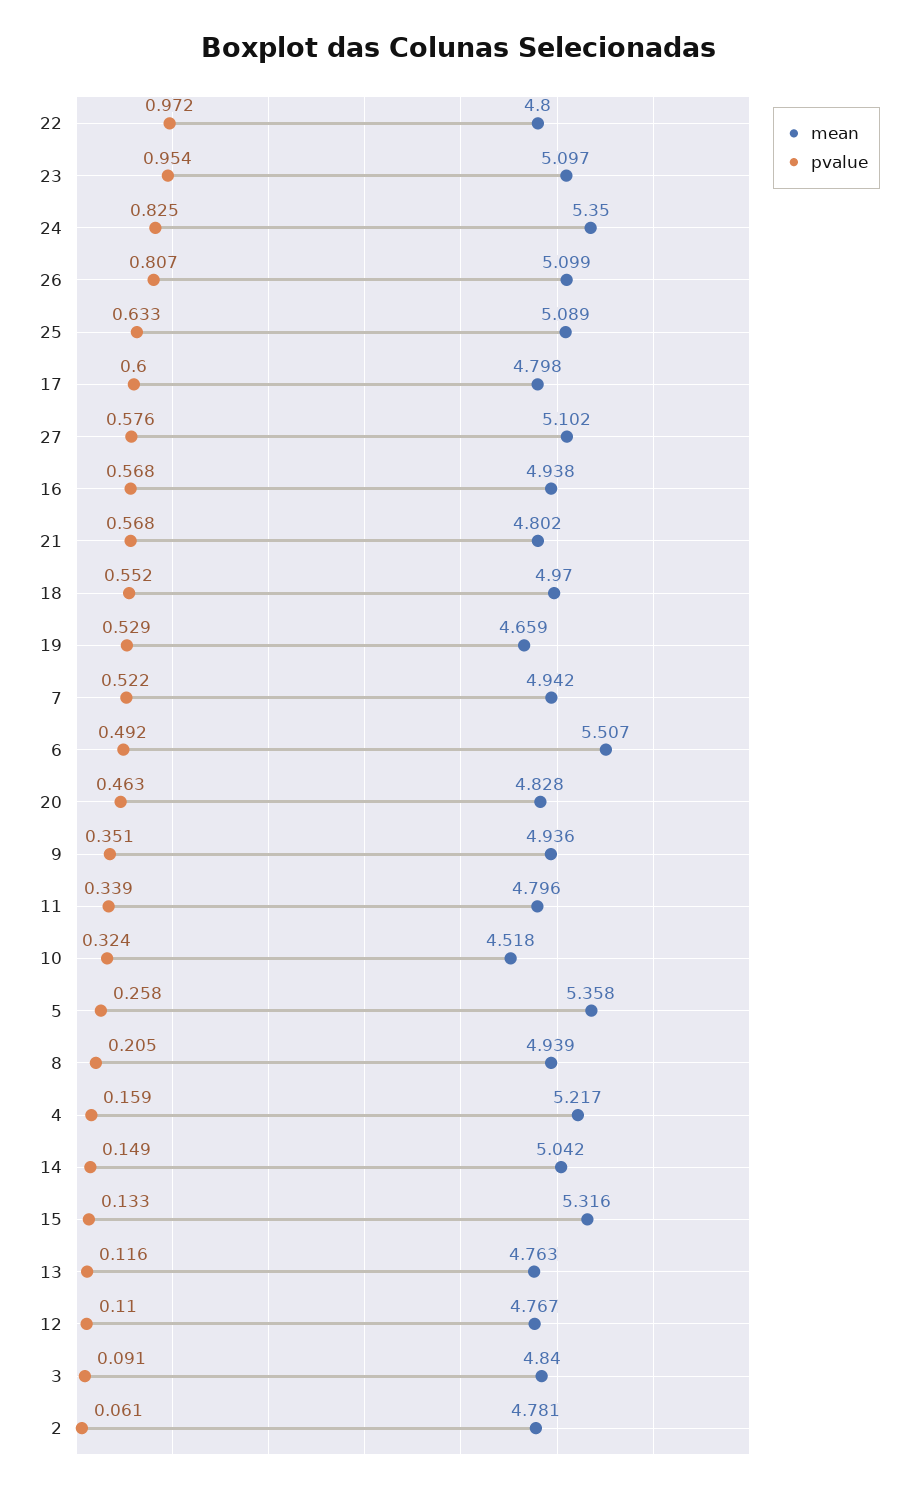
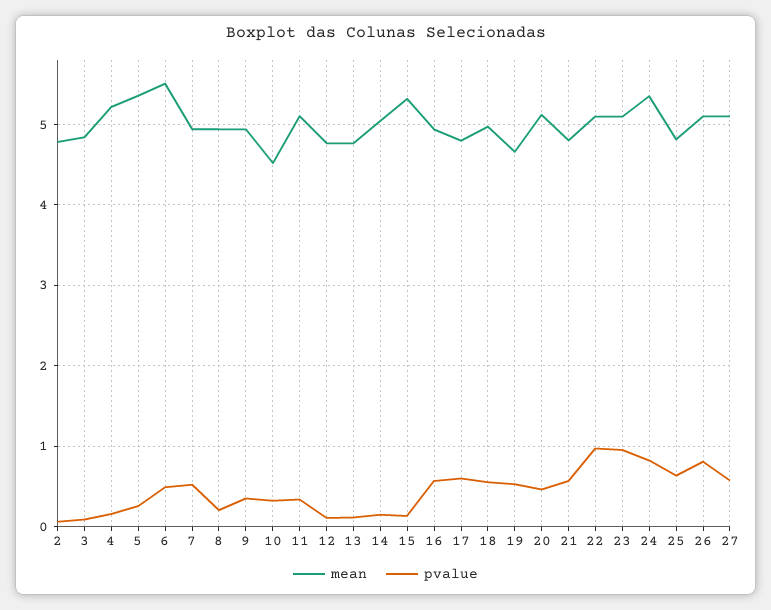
mean, 22: 4.8 -> 5.1
mean, 25: 5.089 -> 4.8
mean, 20: 4.828 -> 5.1
mean, 11: 4.796 -> 5.1

